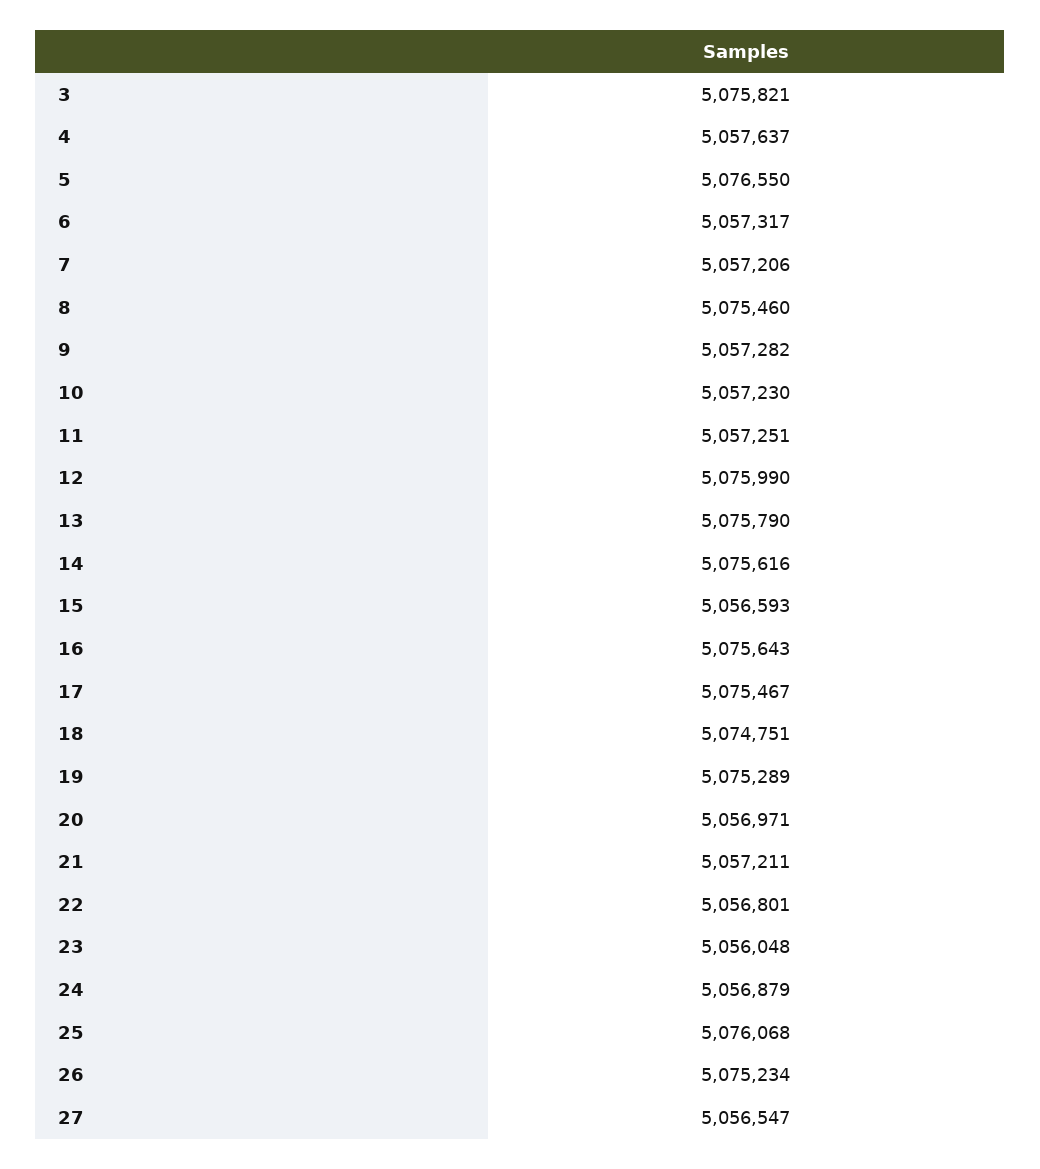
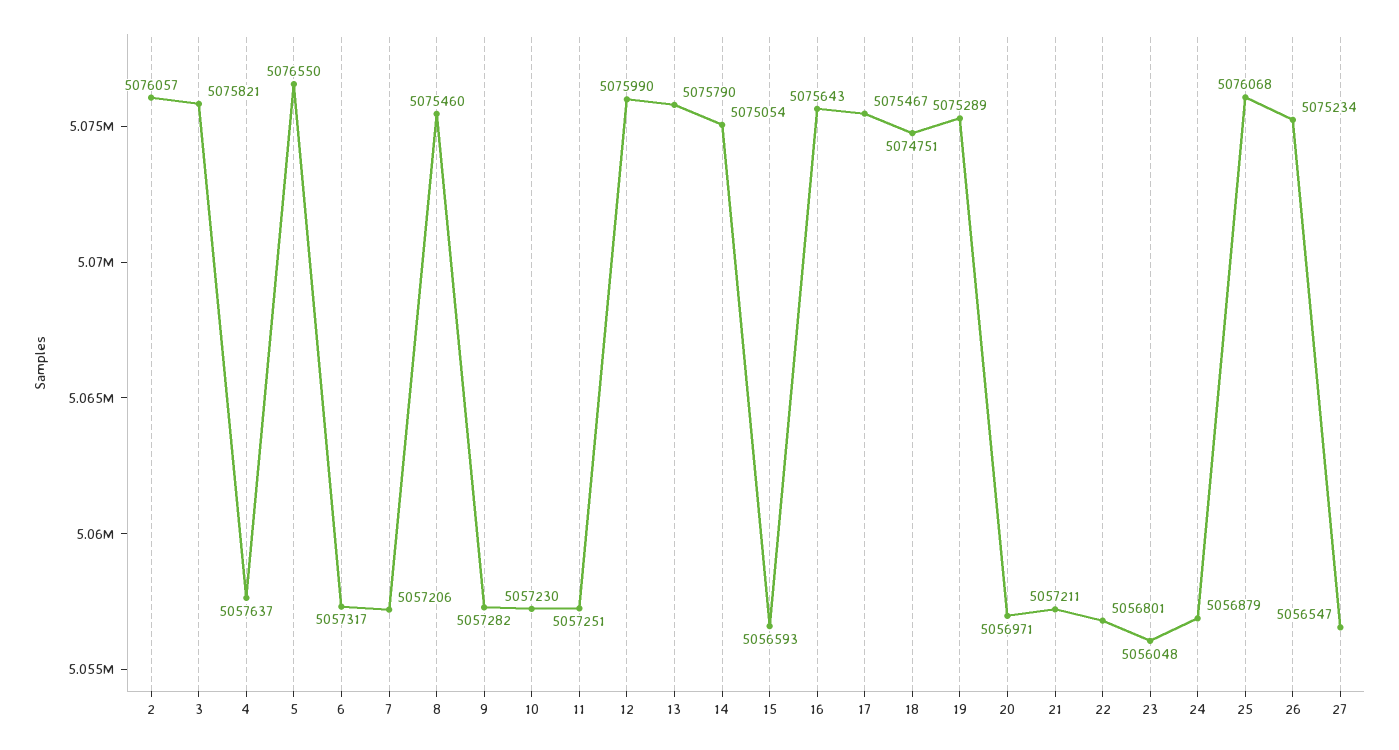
14: 5075616 -> 5075054
2: none -> 5076057

